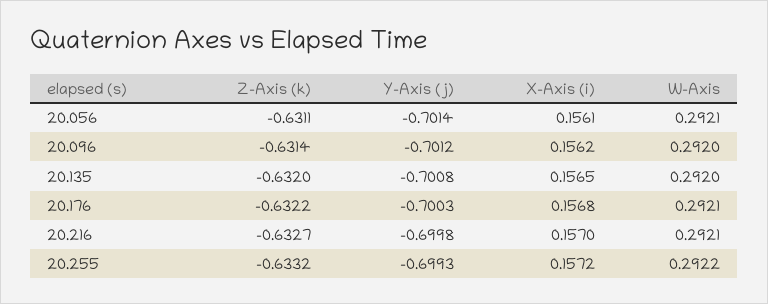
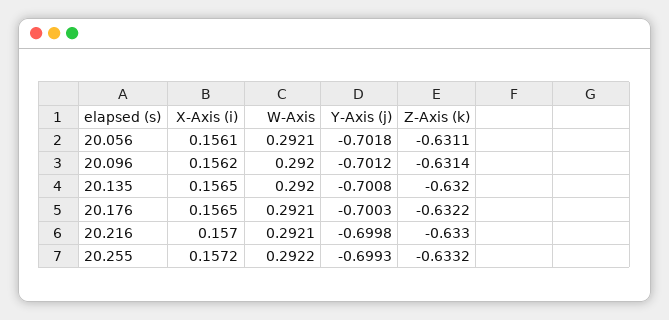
Y-Axis (j), 20.056: -0.7014 -> -0.7018
X-Axis (i), 20.176: 0.1568 -> 0.1565
Z-Axis (k), 20.216: -0.6327 -> -0.633

